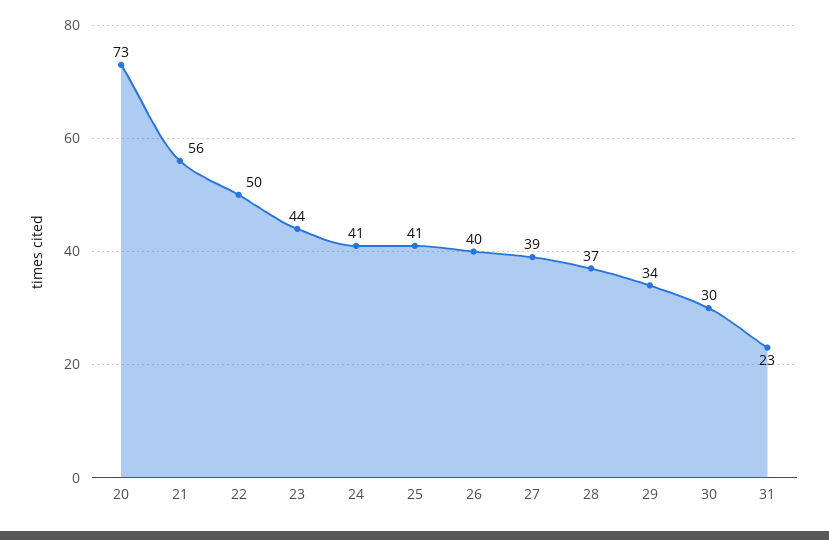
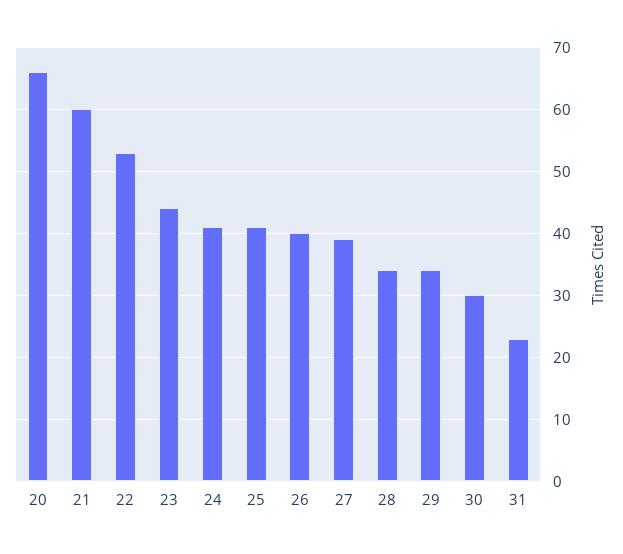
20: 73 -> 66
21: 56 -> 60
22: 50 -> 53
28: 37 -> 34

